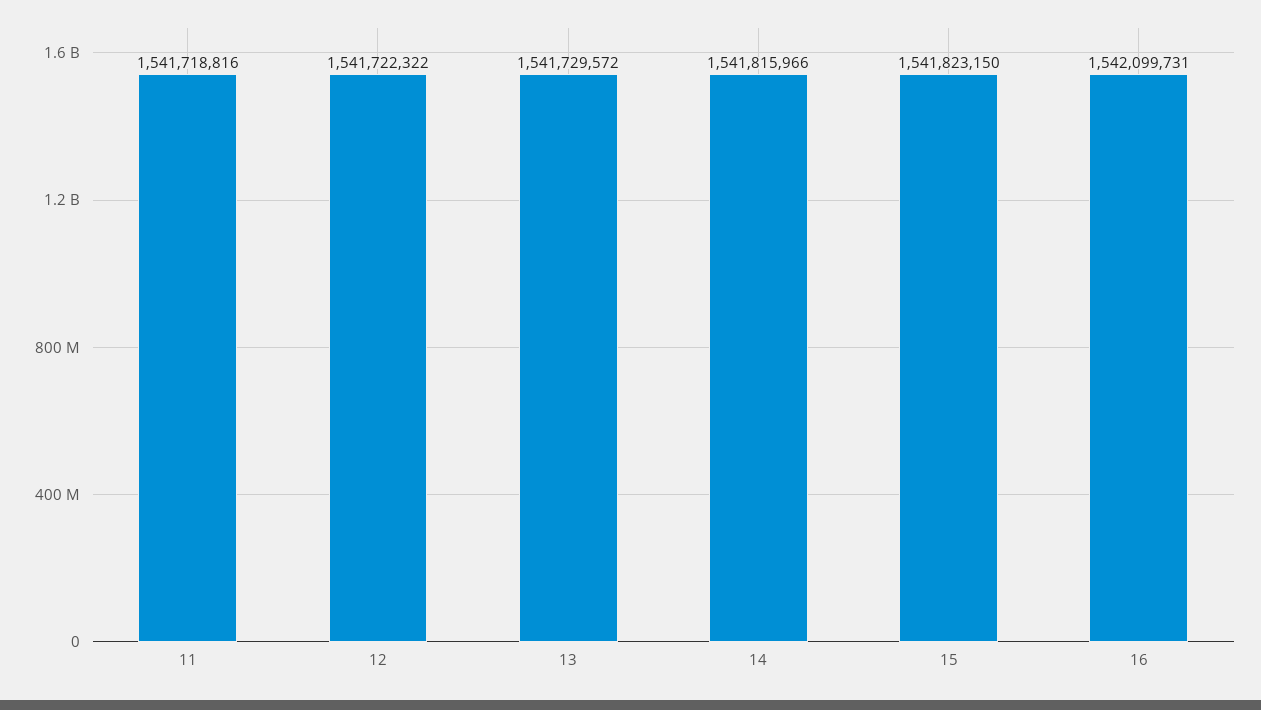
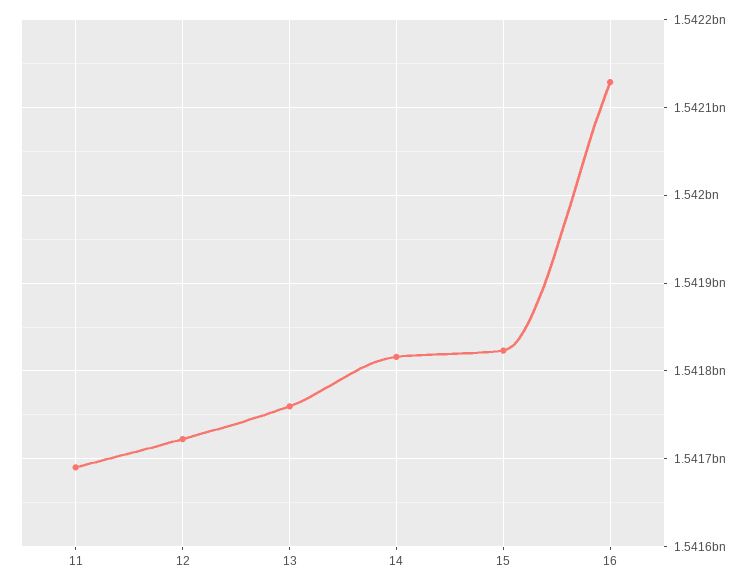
11: 1541718816 -> 1541690000
13: 1541729572 -> 1541760000
16: 1542099731 -> 1542130000

